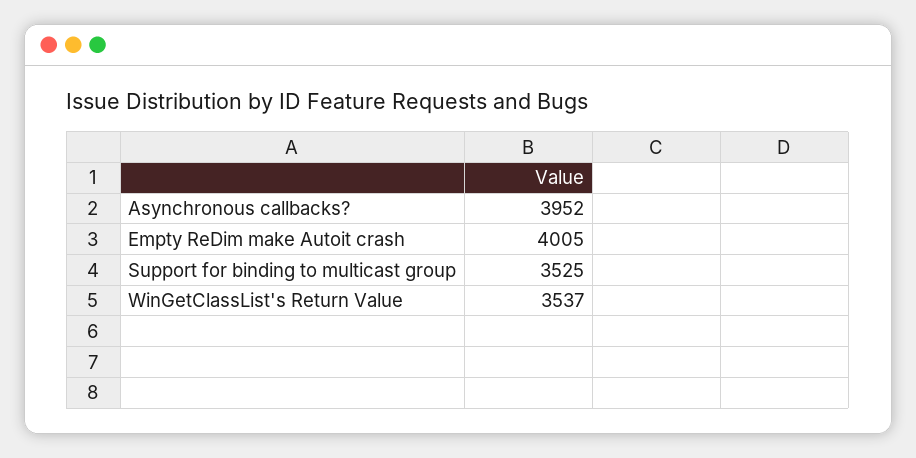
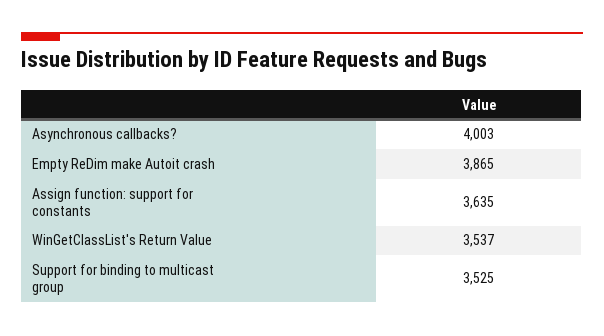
Asynchronous callbacks?: 3952 -> 4003
Empty ReDim make Autoit crash: 4005 -> 3865
Assign function: support for constants: none -> 3635

